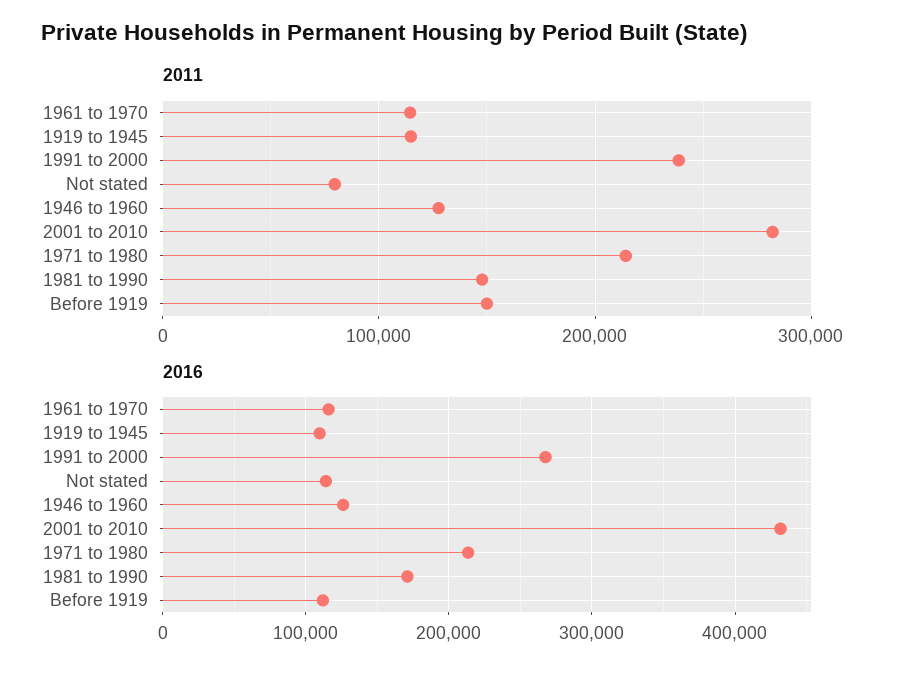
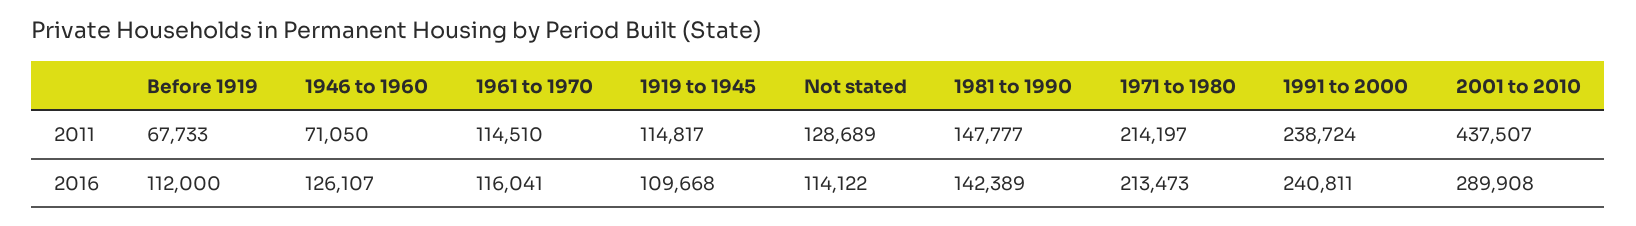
2011, Not stated: 80000 -> 128689
2011, 1946 to 1960: 130000 -> 71050
2011, 2001 to 2010: 280000 -> 437507
2011, Before 1919: 150000 -> 67733
2016, 1991 to 2000: 270000 -> 240811
2016, 2001 to 2010: 430000 -> 289908
2016, 1981 to 1990: 170000 -> 142389

